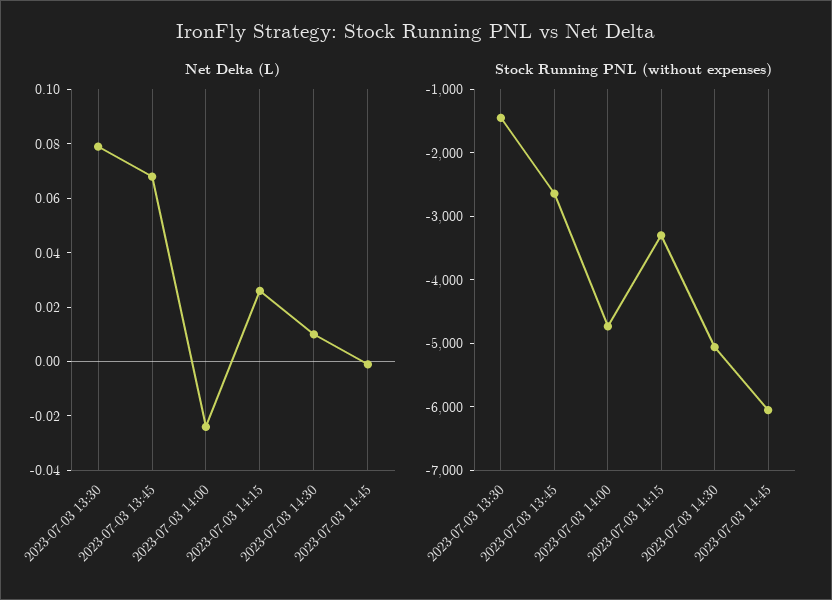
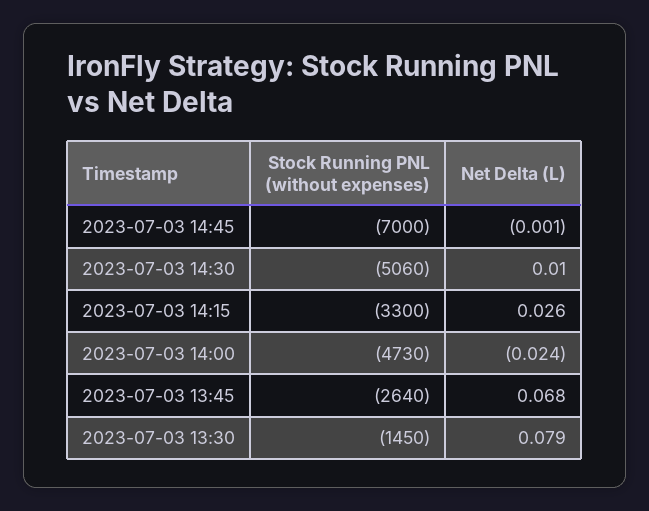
Stock Running PNL (without expenses), 2023-07-03 14:45: -6000 -> -7000

